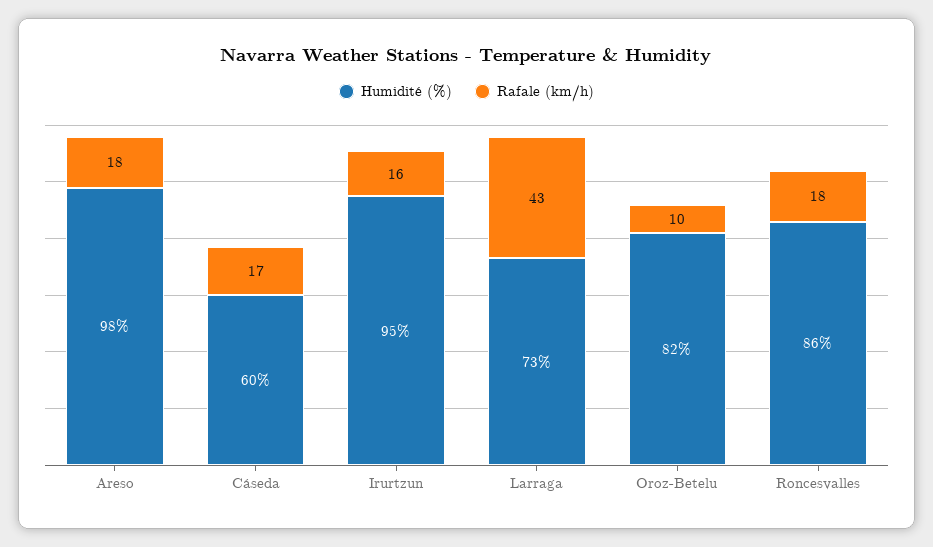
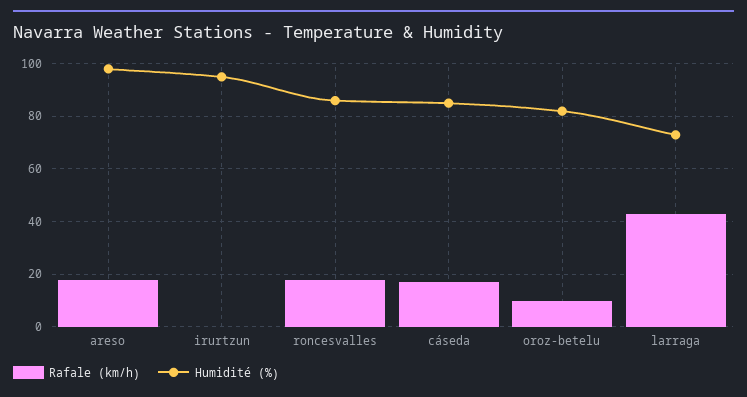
Humidité (%), Cáseda: 60 -> 85
Rafale (km/h), Irurtzun: 16 -> 0

